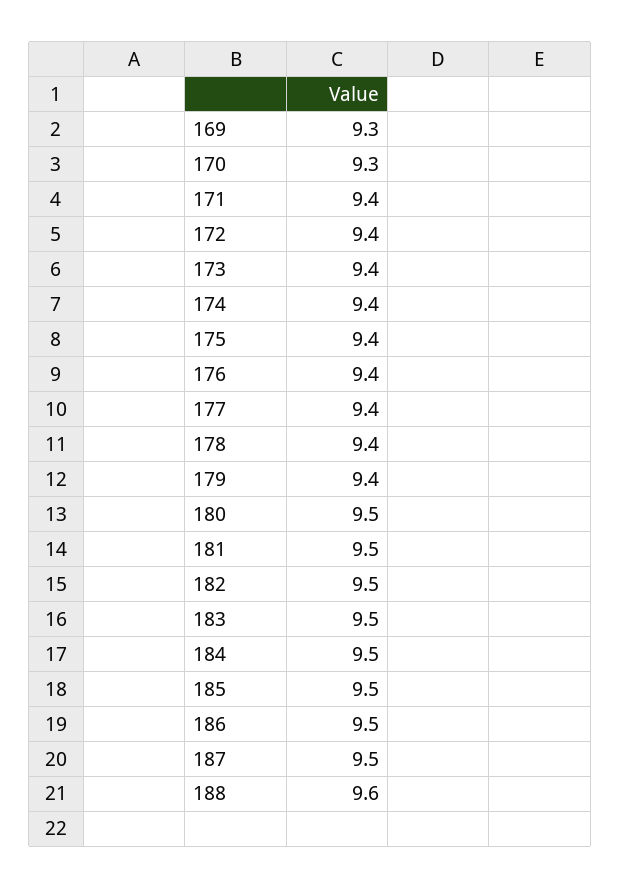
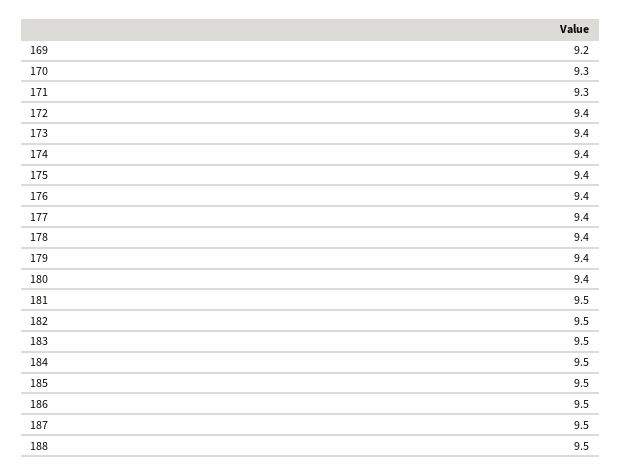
169: 9.3 -> 9.2
171: 9.4 -> 9.3
180: 9.5 -> 9.4
188: 9.6 -> 9.5

